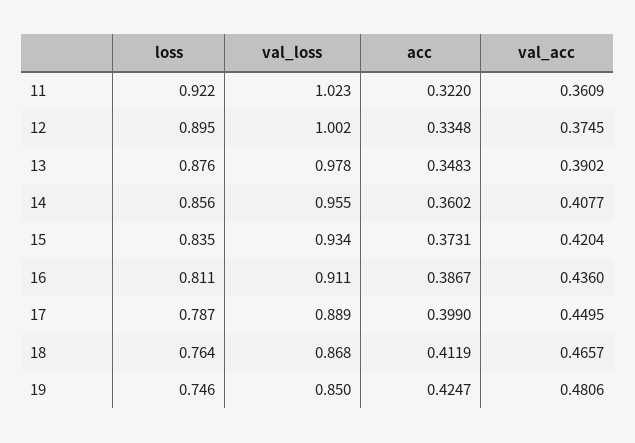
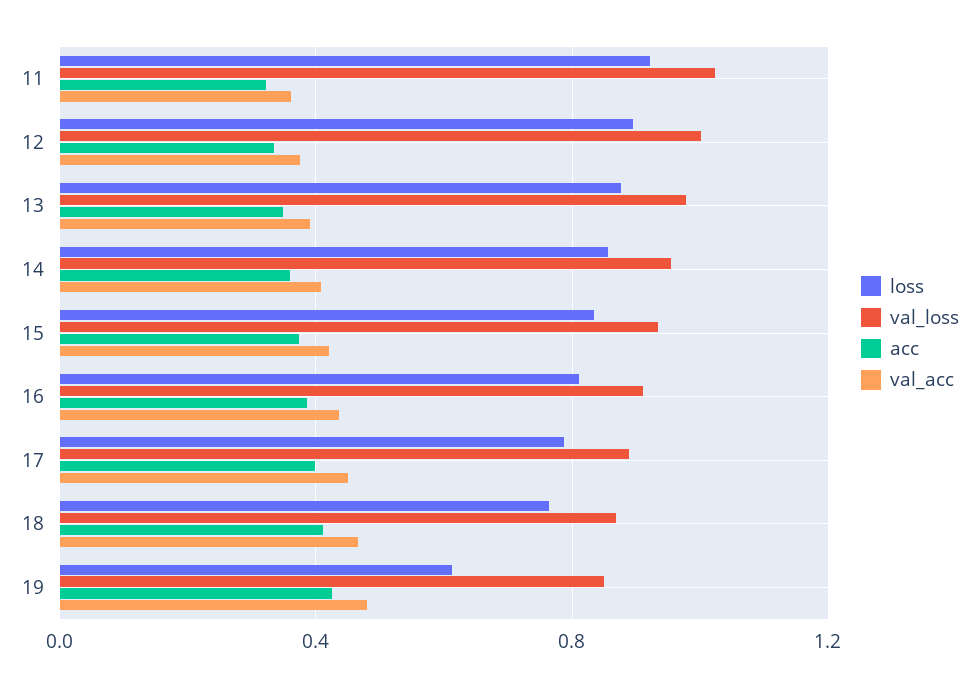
loss, 19: 0.746 -> 0.6

